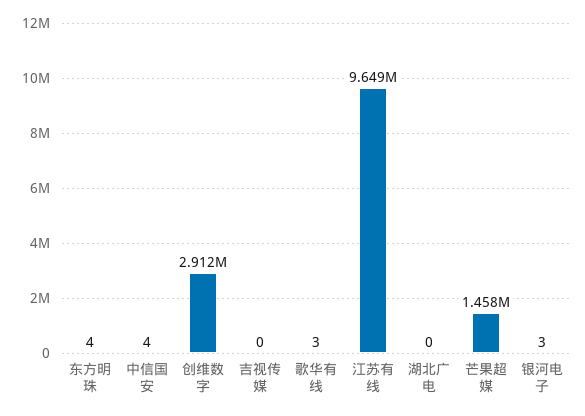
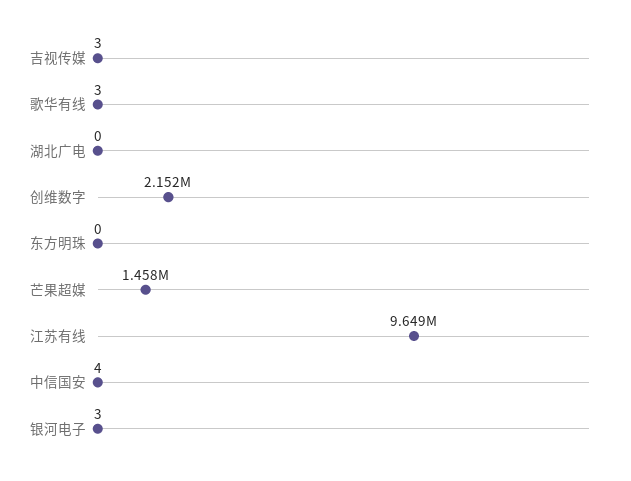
东方明珠: 4 -> 0
创维数字: 2912000 -> 2152000
吉视传媒: 0 -> 3

